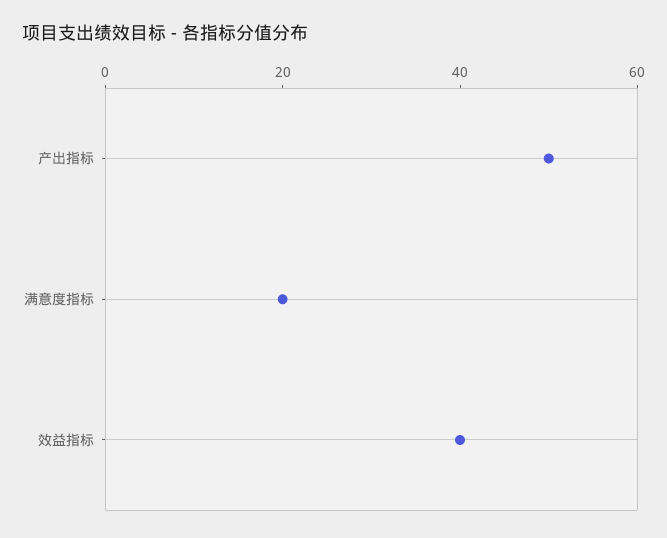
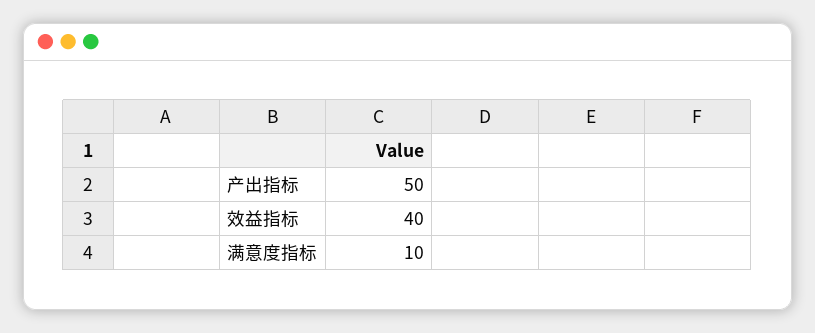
满意度指标: 20 -> 10

